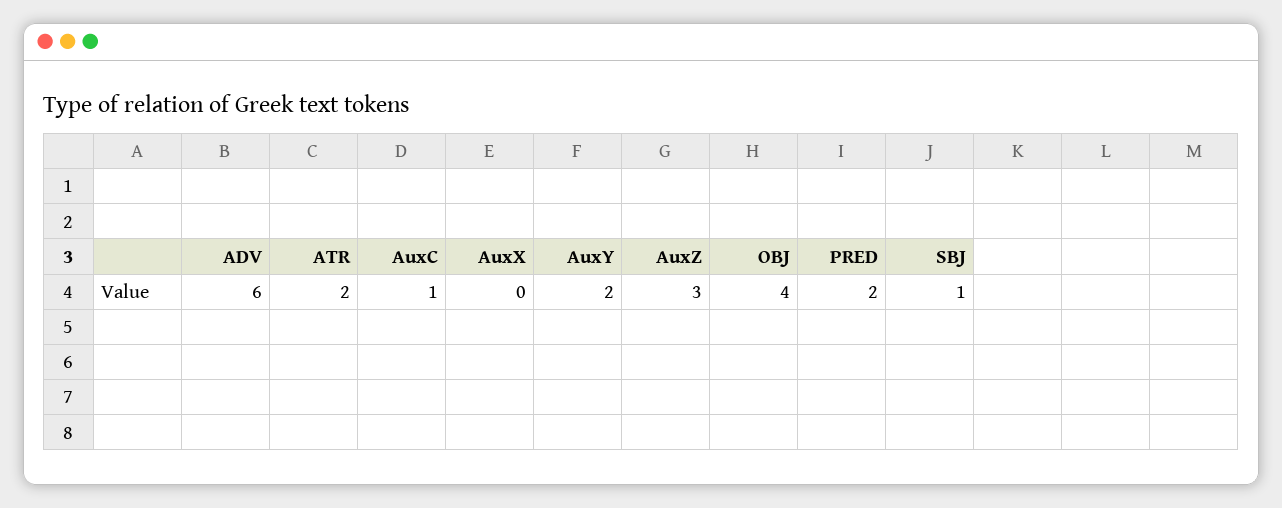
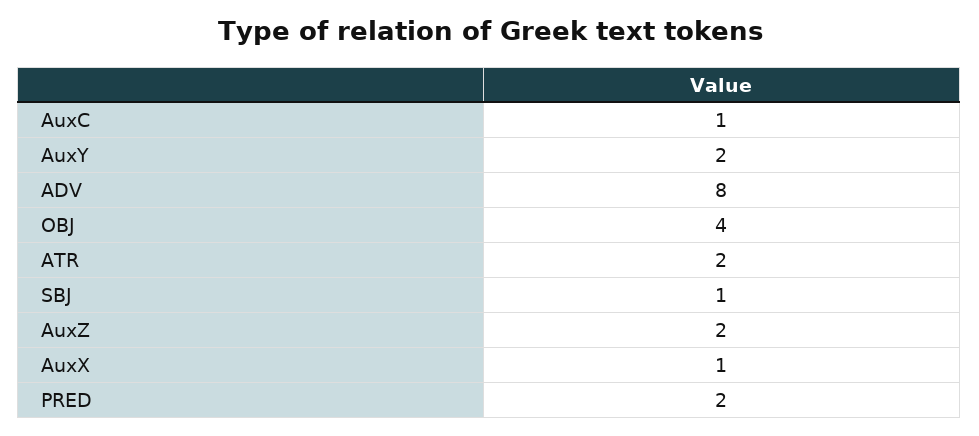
ADV: 6 -> 8
AuxX: 0 -> 1
AuxZ: 3 -> 2

